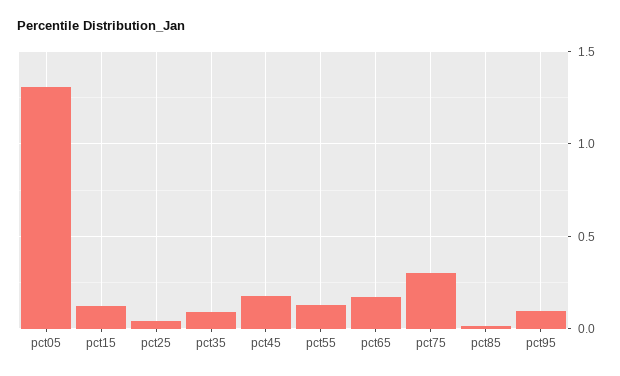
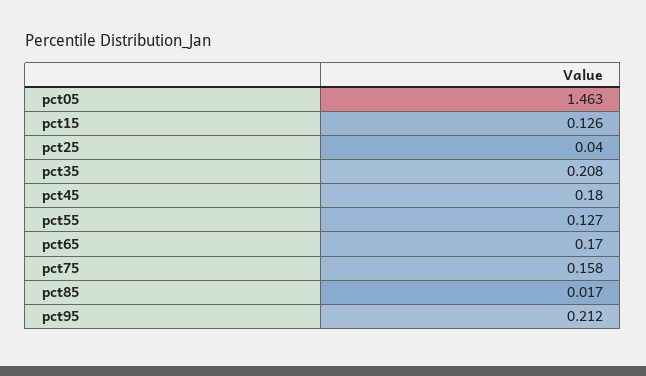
pct05: 1.3 -> 1.463
pct35: 0.1 -> 0.208
pct75: 0.3 -> 0.158
pct95: 0.1 -> 0.212

